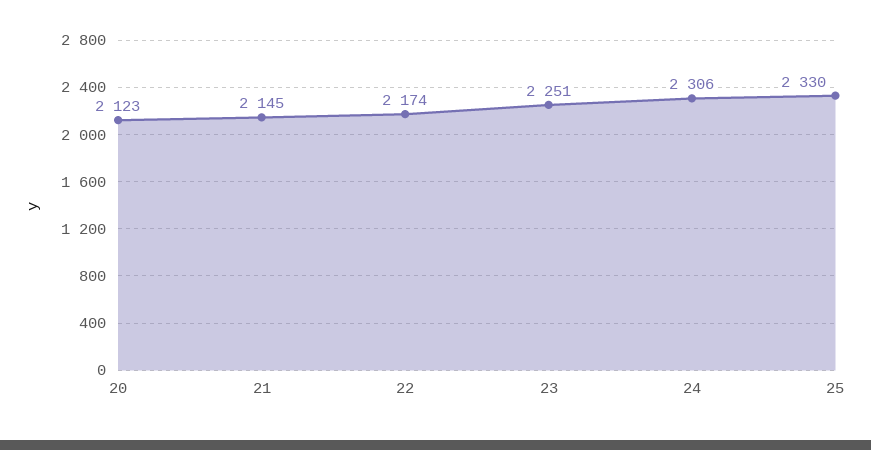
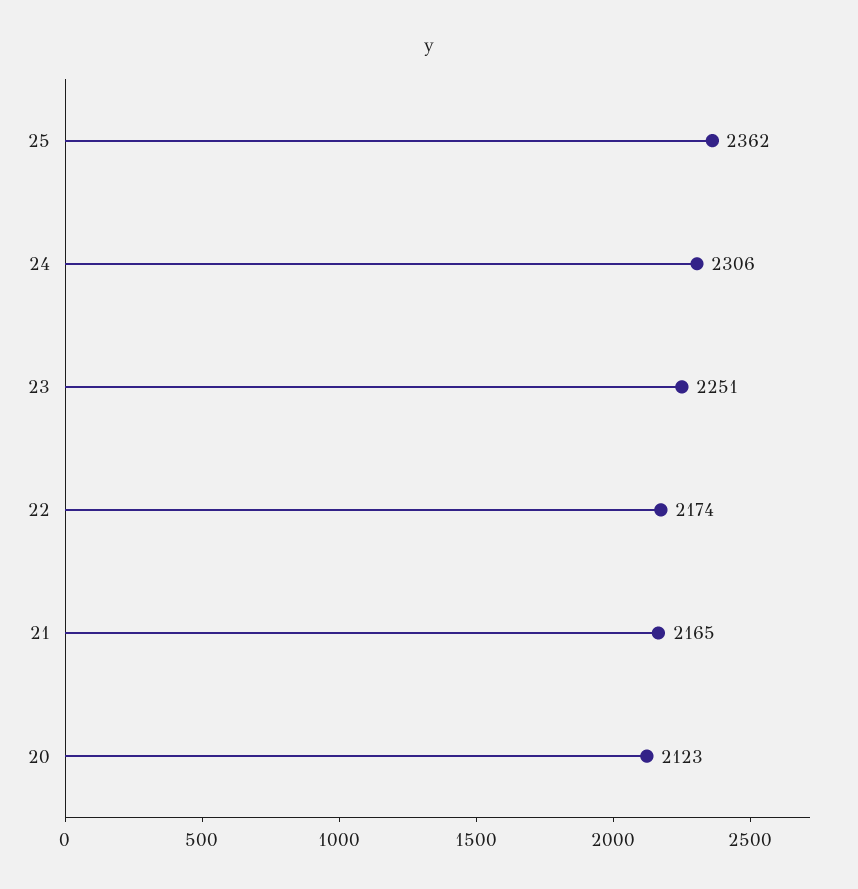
21: 2145 -> 2165
25: 2330 -> 2362

